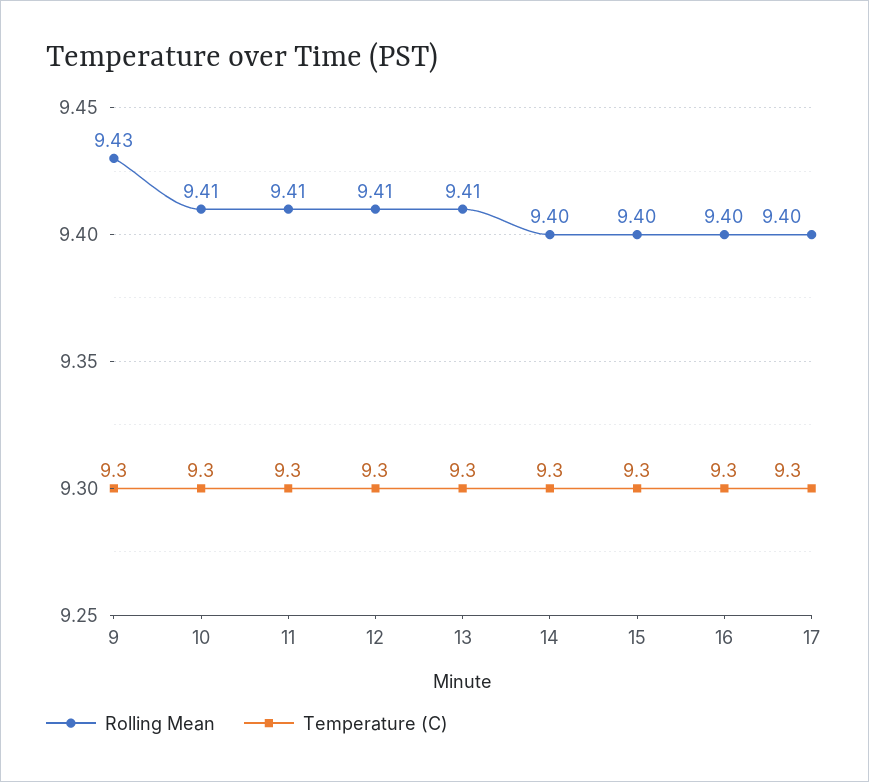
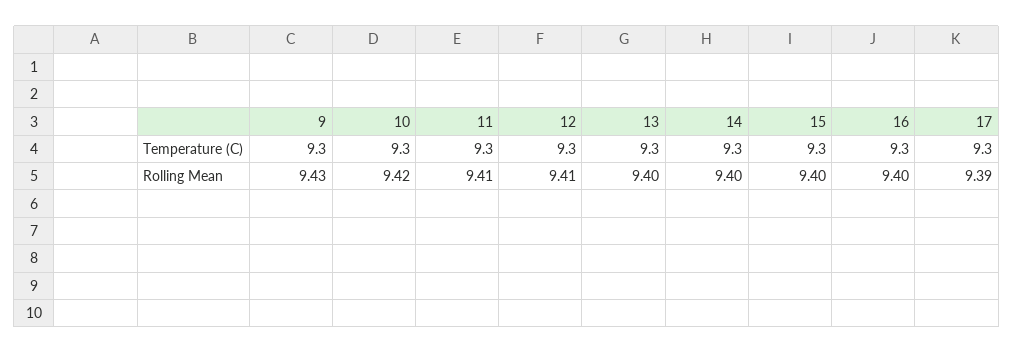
Rolling Mean, 10: 9.41 -> 9.42
Rolling Mean, 13: 9.41 -> 9.4
Rolling Mean, 17: 9.4 -> 9.39

